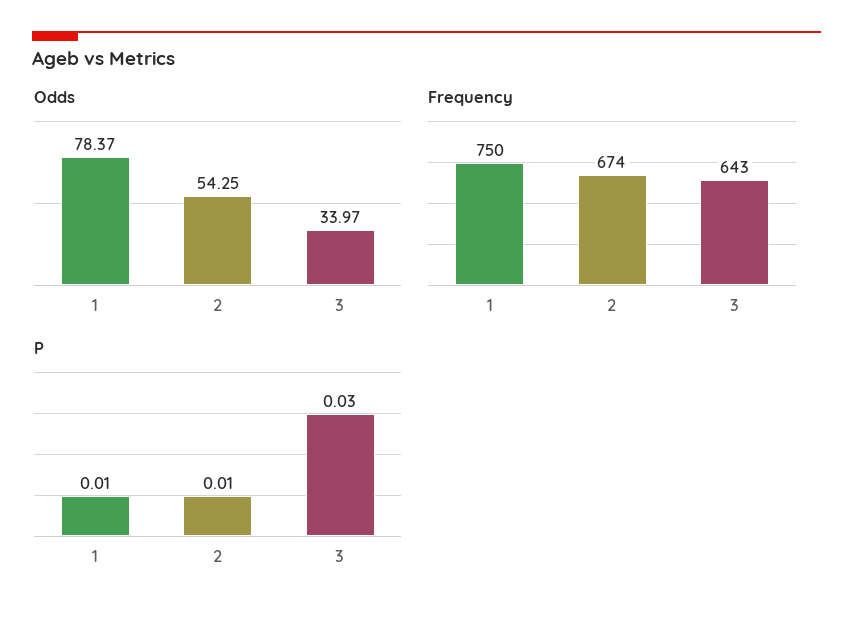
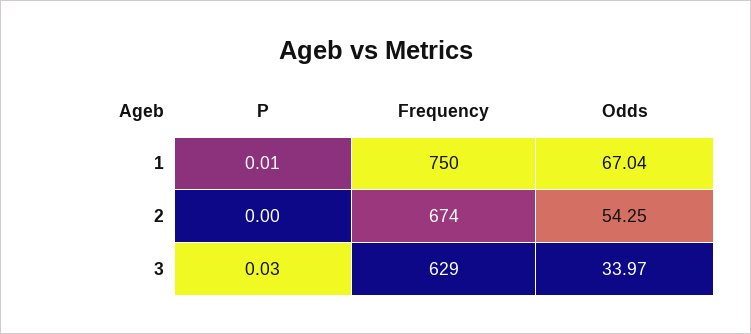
Odds, 1: 78.37 -> 67.04
Frequency, 3: 643 -> 629
P, 2: 0.01 -> 0

